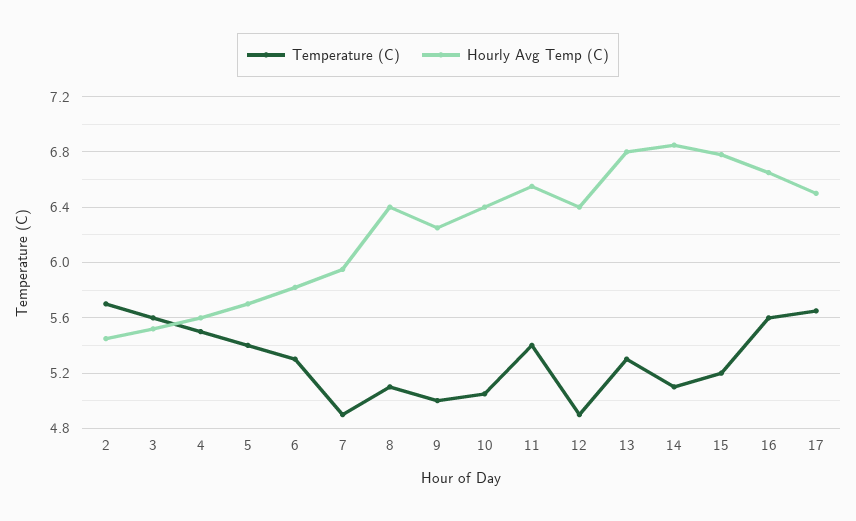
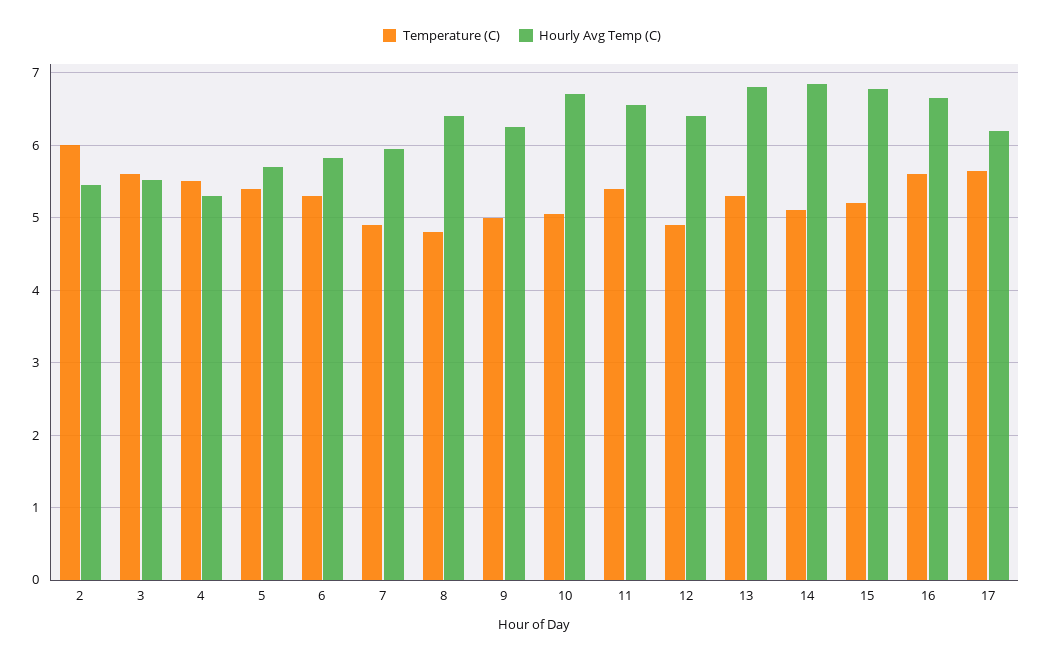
Temperature (C), 2: 5.7 -> 6
Hourly Avg Temp (C), 4: 5.6 -> 5.3
Temperature (C), 8: 5.1 -> 4.8
Hourly Avg Temp (C), 10: 6.4 -> 6.7
Hourly Avg Temp (C), 17: 6.5 -> 6.2

